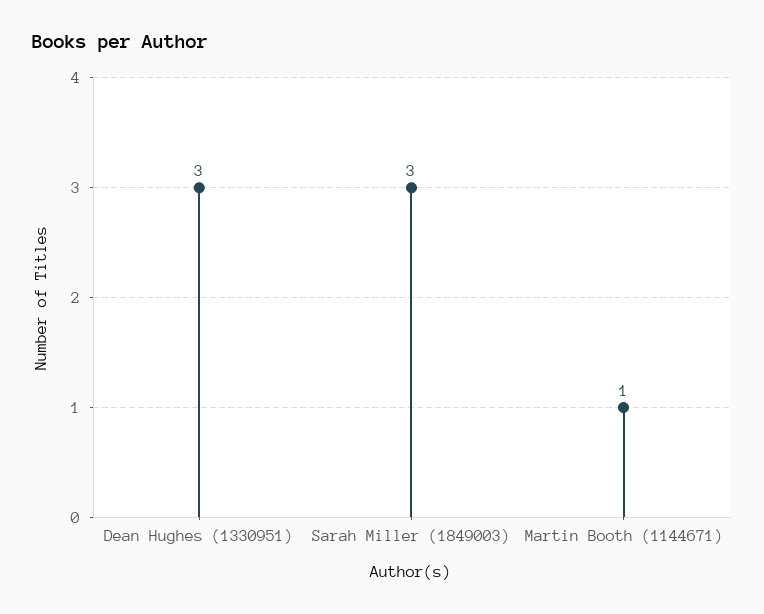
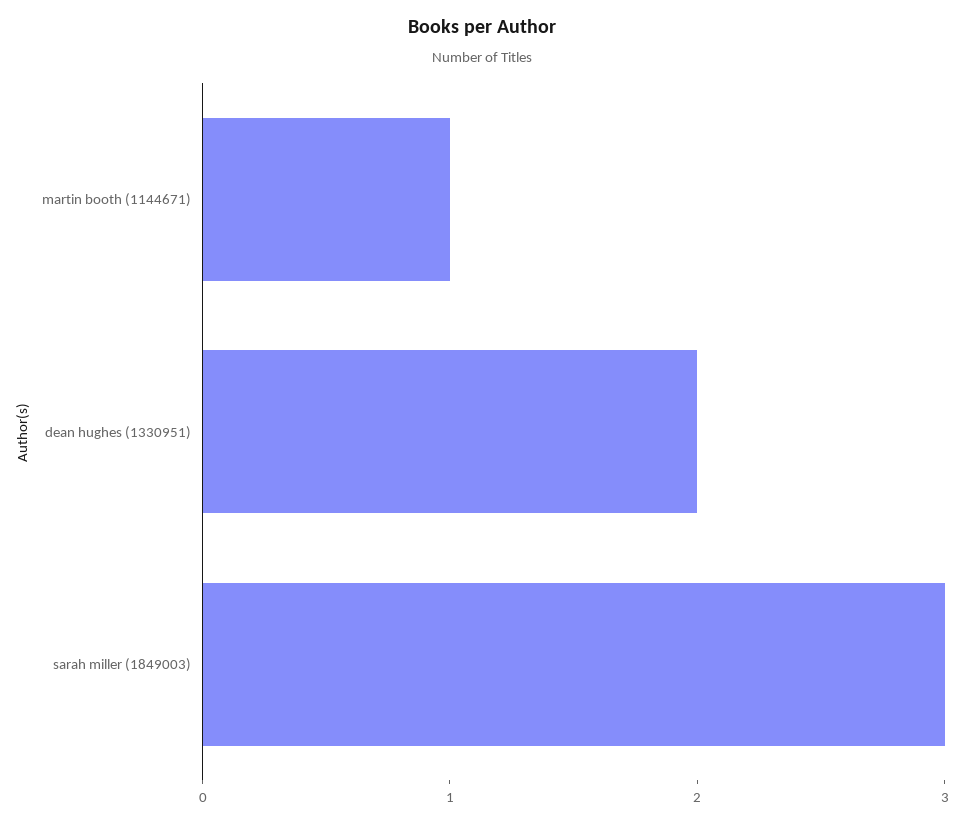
Dean Hughes (1330951): 3 -> 2

